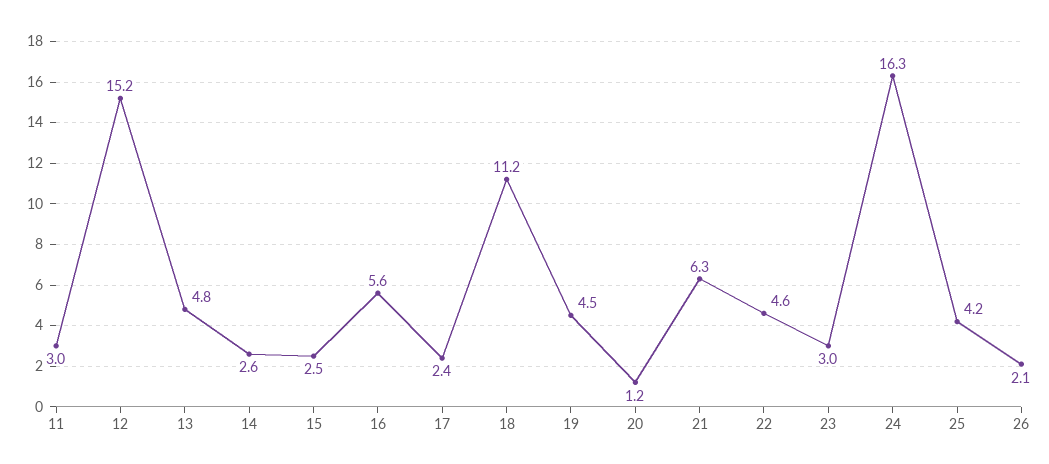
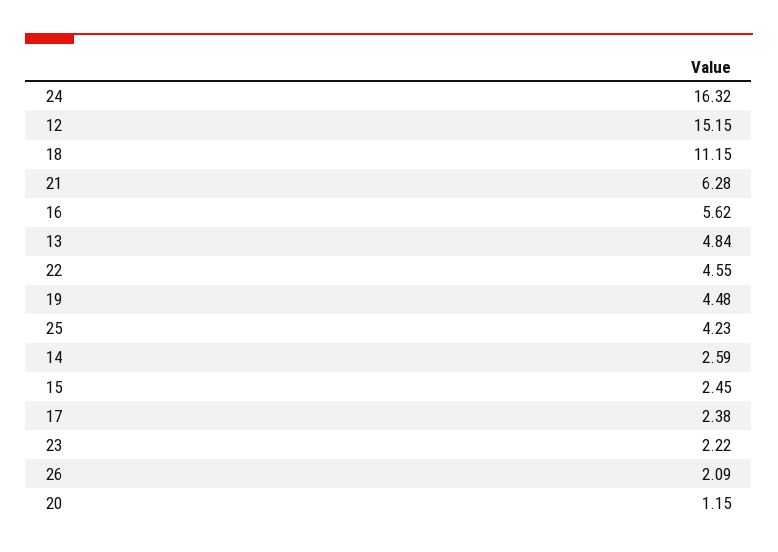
11: 3 -> none
23: 3 -> 2.22

